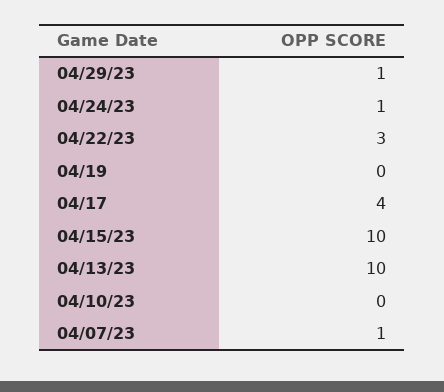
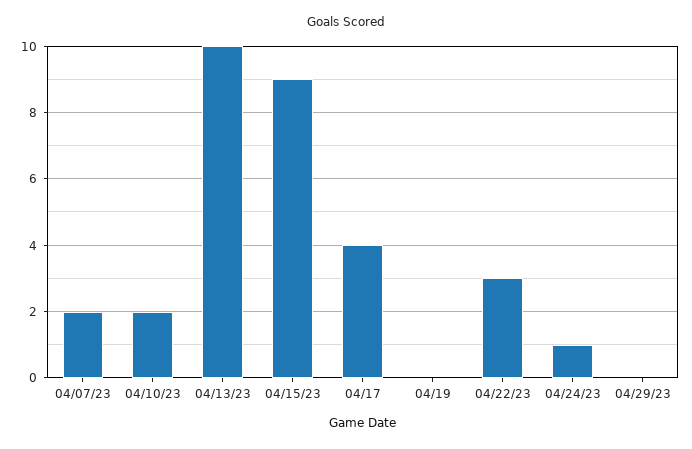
04/29/23: 1 -> 0
04/15/23: 10 -> 9
04/10/23: 0 -> 2
04/07/23: 1 -> 2

